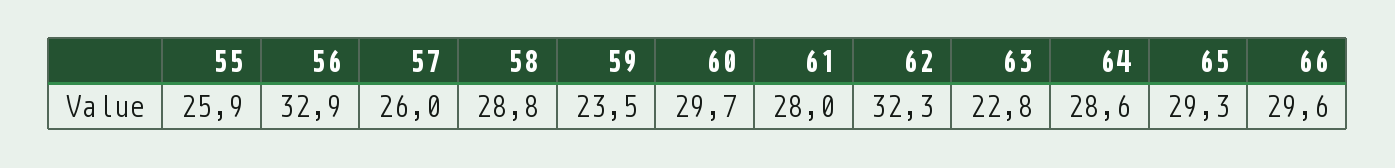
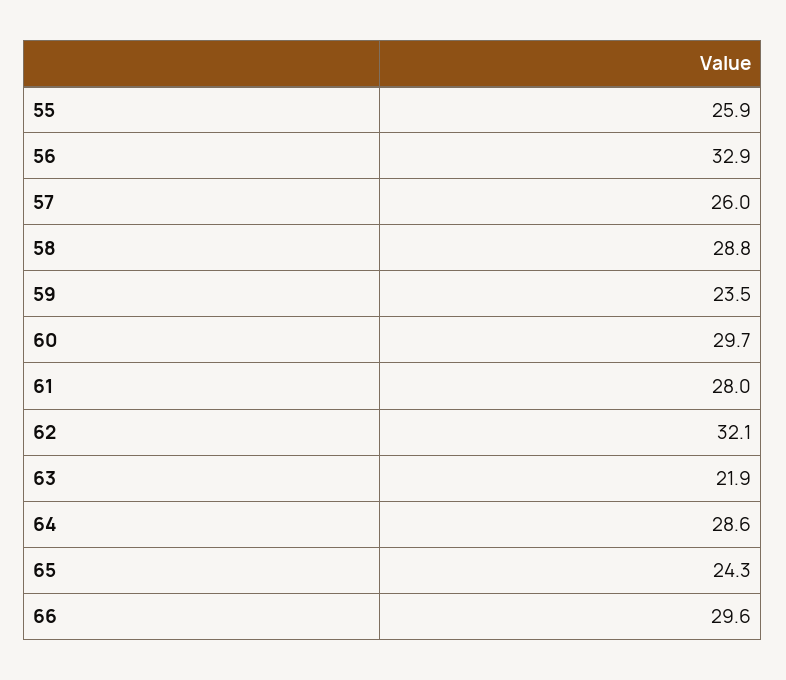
62: 32.3 -> 32.1
63: 22.8 -> 21.9
65: 29.3 -> 24.3

